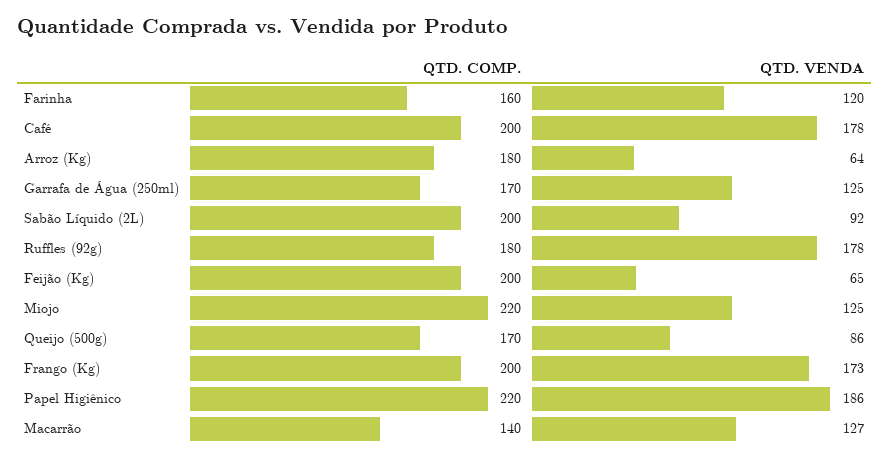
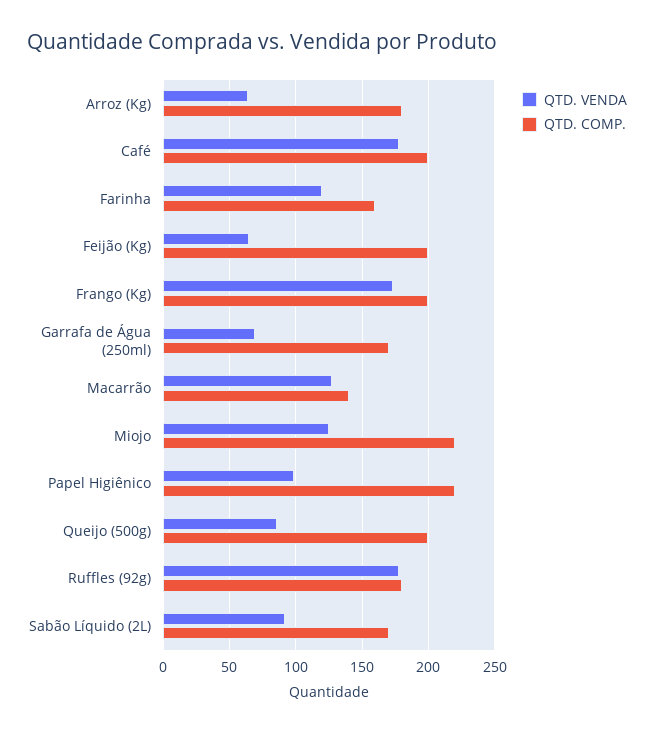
QTD. VENDA, Garrafa de Água (250ml): 125 -> 70
QTD. COMP., Sabão Líquido (2L): 200 -> 170
QTD. COMP., Queijo (500g): 170 -> 200
QTD. VENDA, Papel Higiênico: 186 -> 100

